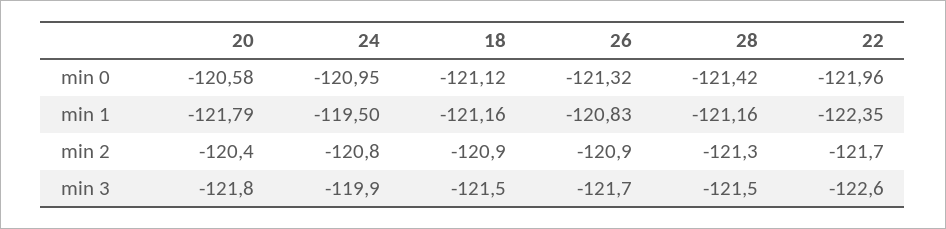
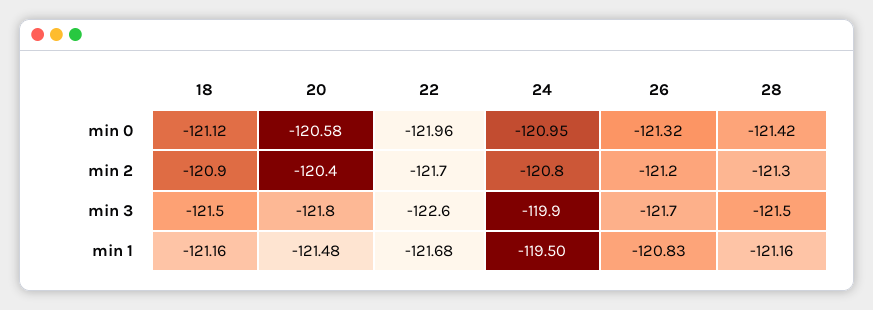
20, min 1: -121.79 -> -121.48
22, min 1: -122.35 -> -121.68
26, min 2: -120.9 -> -121.2

